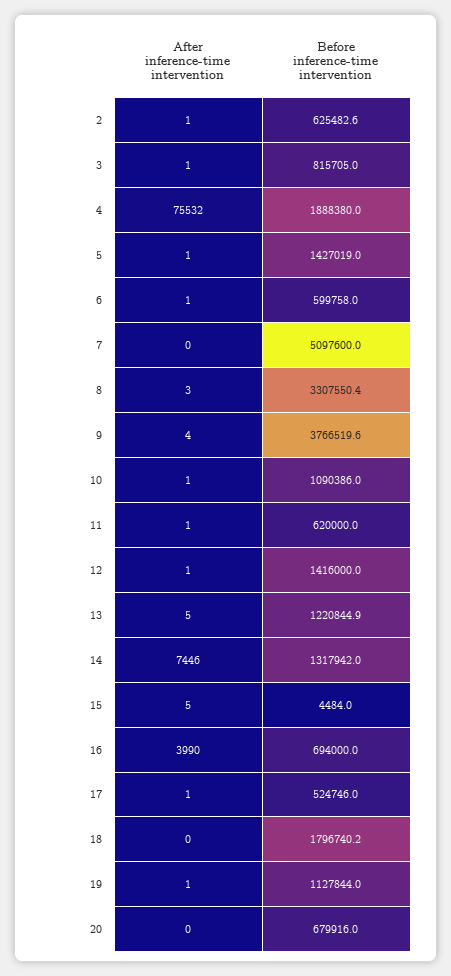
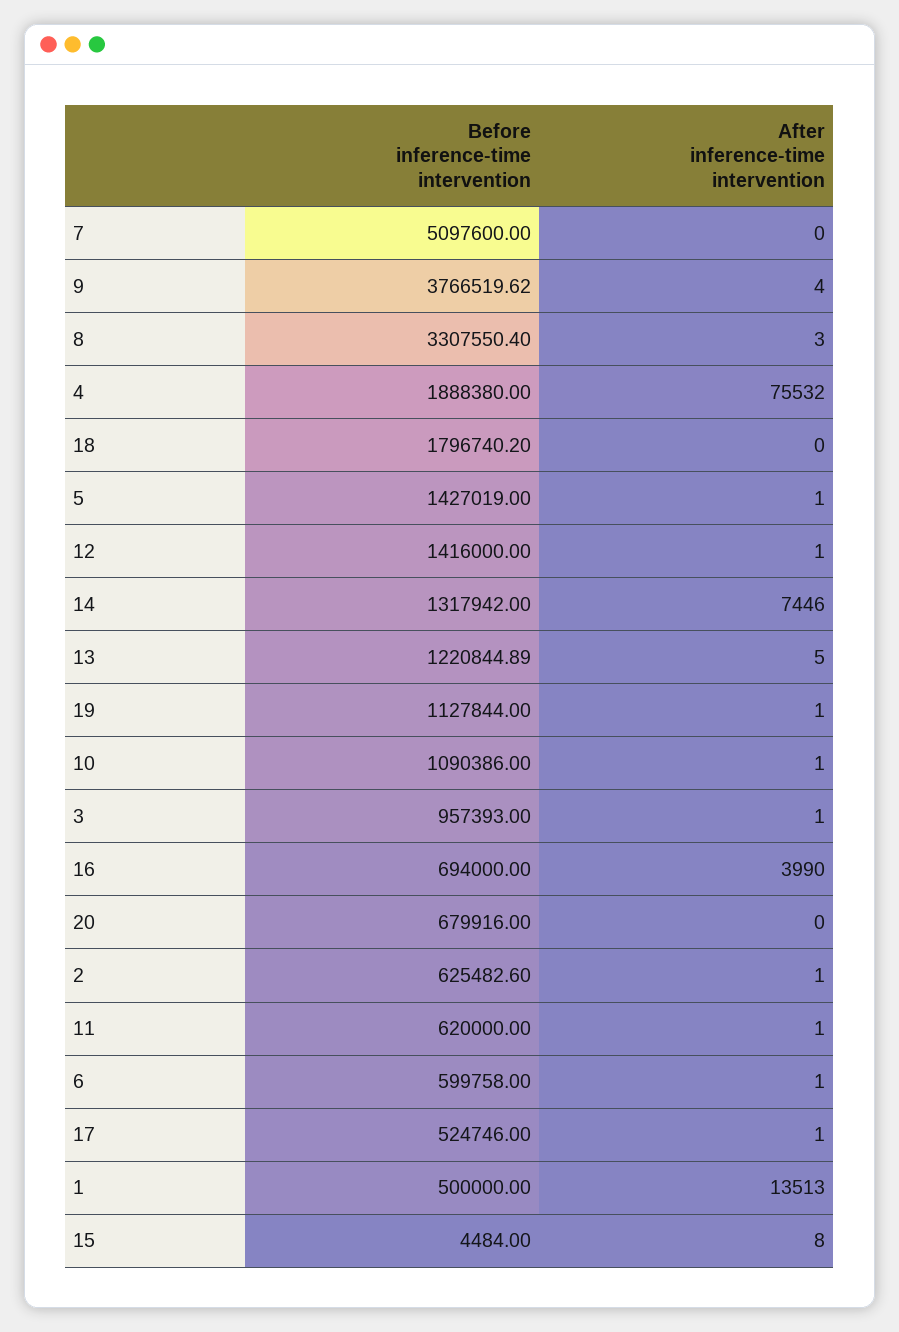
Before inference-time intervention, 3: 815705 -> 957393
After inference-time intervention, 15: 5 -> 8
Before inference-time intervention, 1: none -> 500000
After inference-time intervention, 1: none -> 13513

